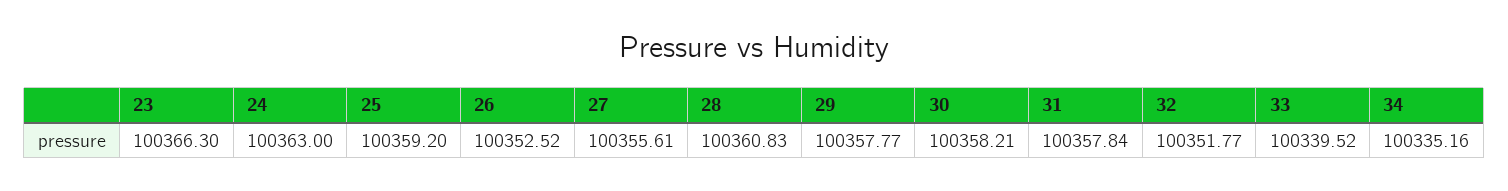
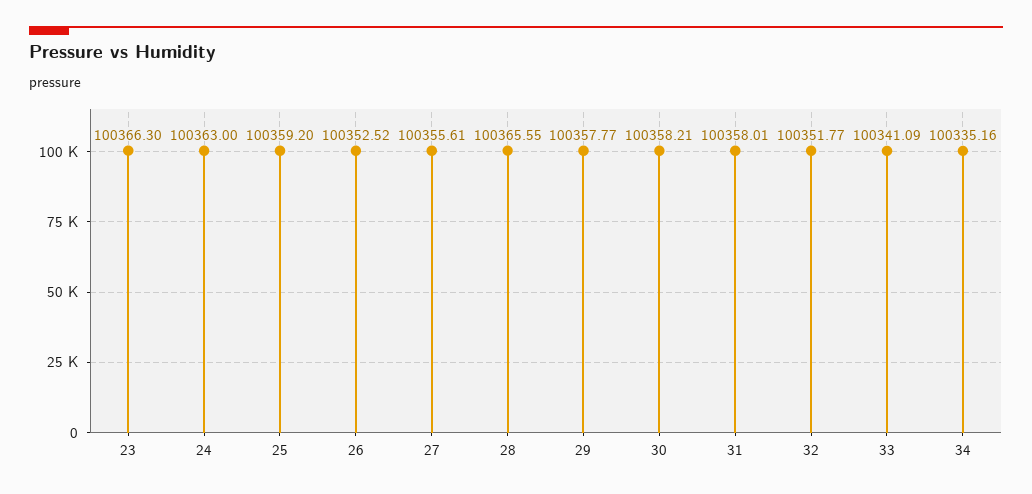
28: 100360.83 -> 100365.55
31: 100357.84 -> 100358.01
33: 100339.52 -> 100341.09

